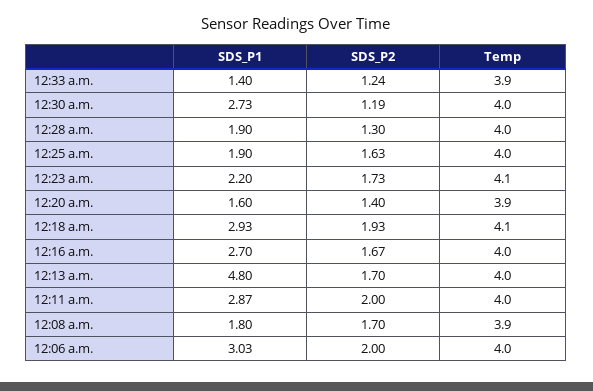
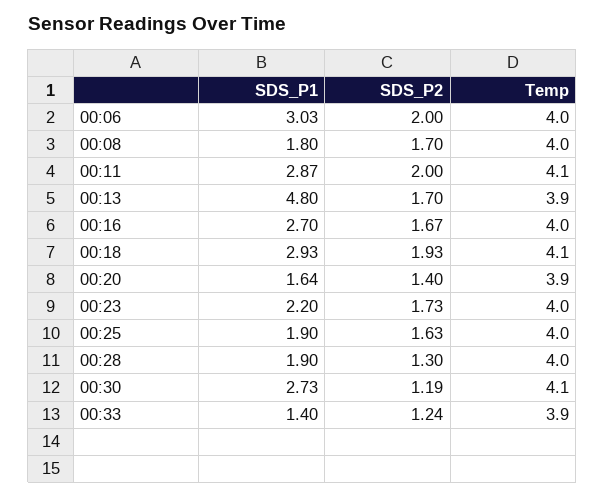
Temp, 12:30 a.m.: 4 -> 4.1
Temp, 12:23 a.m.: 4.1 -> 4
SDS_P1, 12:20 a.m.: 1.6 -> 1.64
Temp, 12:13 a.m.: 4 -> 3.9
Temp, 12:11 a.m.: 4 -> 4.1
Temp, 12:08 a.m.: 3.9 -> 4

